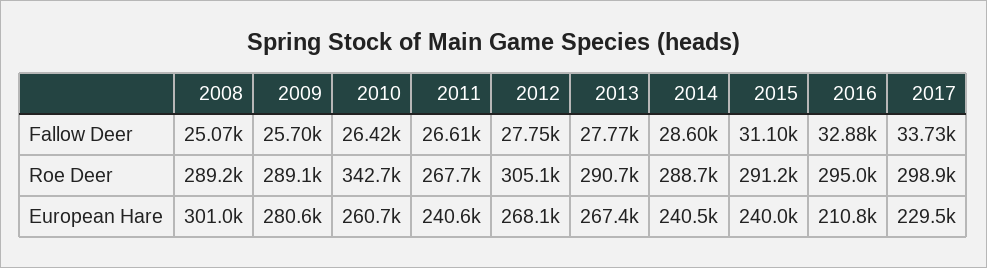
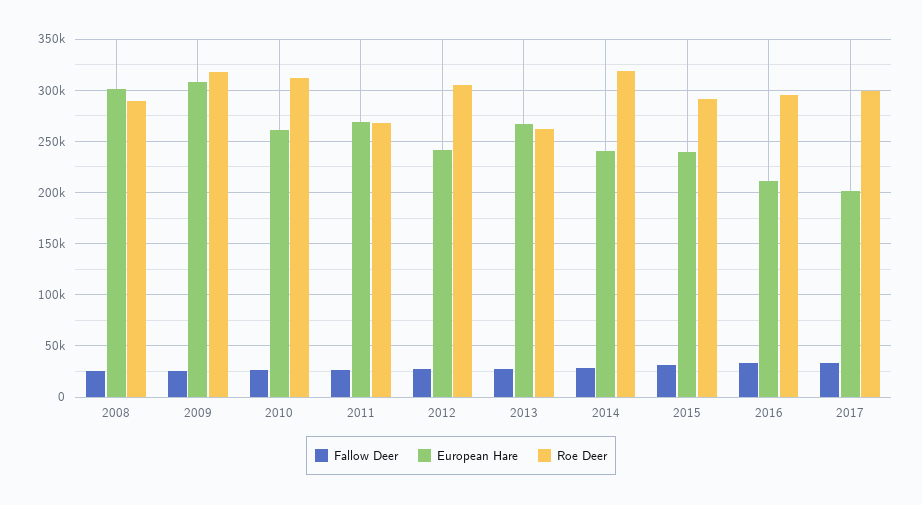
Roe Deer, 2009: 289100 -> 320000
Roe Deer, 2010: 342700 -> 310000
Roe Deer, 2013: 290700 -> 260000
Roe Deer, 2014: 288700 -> 320000
European Hare, 2009: 280600 -> 310000
European Hare, 2011: 240600 -> 270000
European Hare, 2012: 268100 -> 240000
European Hare, 2017: 229500 -> 200000

